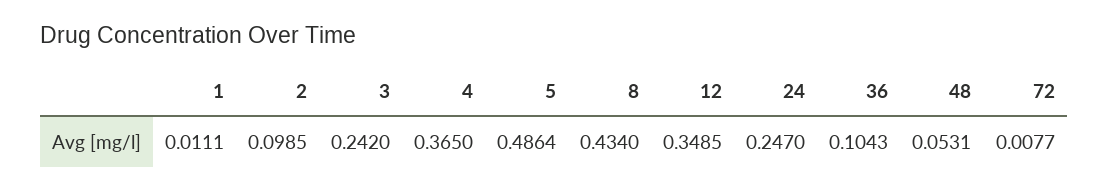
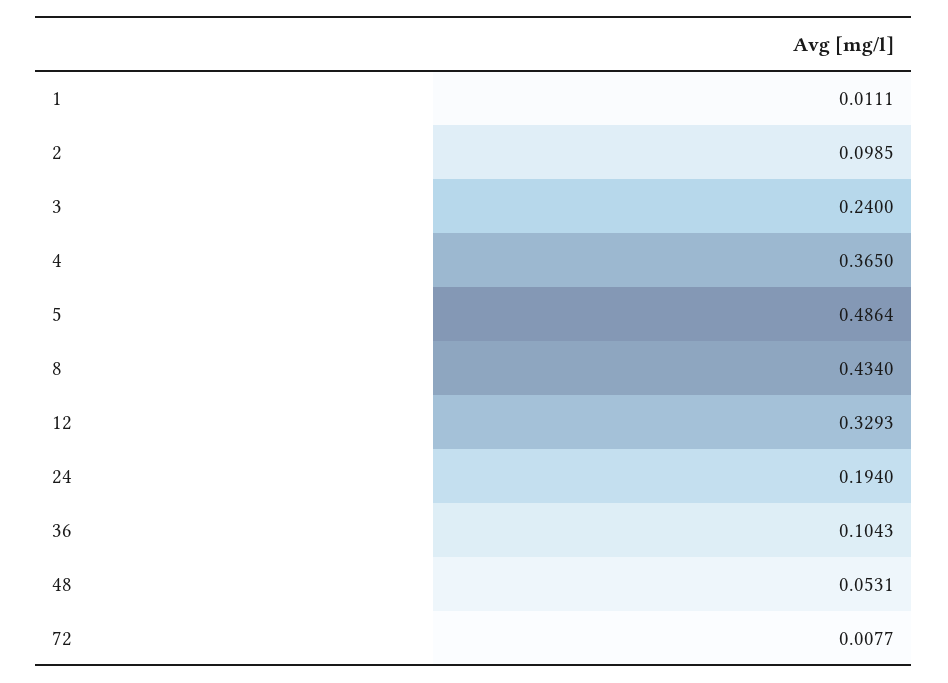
3: 0.242 -> 0.24
12: 0.3485 -> 0.3293
24: 0.247 -> 0.194

